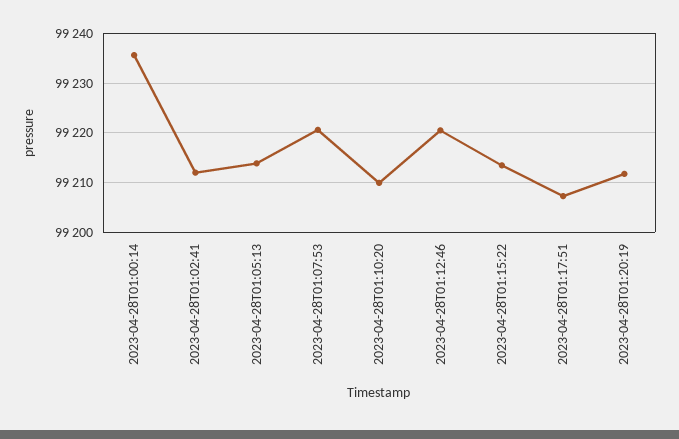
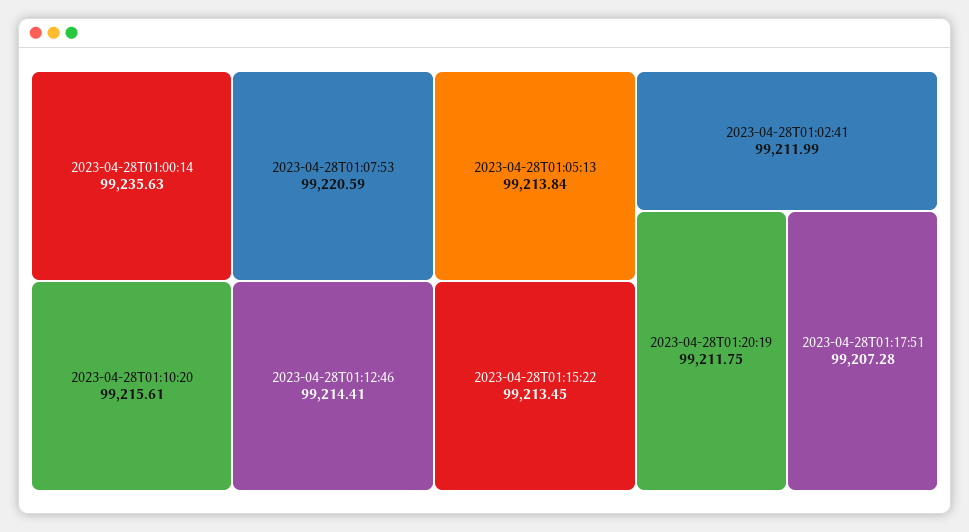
2023-04-28T01:10:20: 99210 -> 99215.61
2023-04-28T01:12:46: 99220 -> 99214.41

